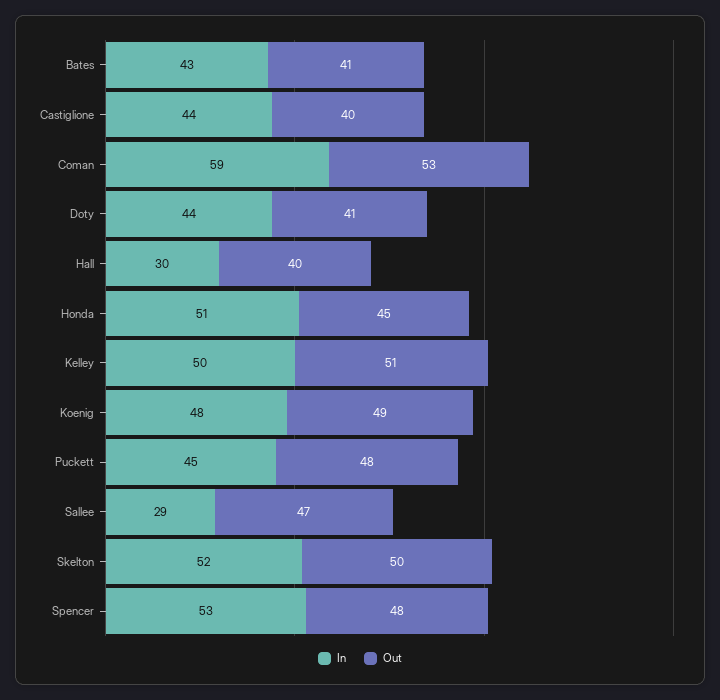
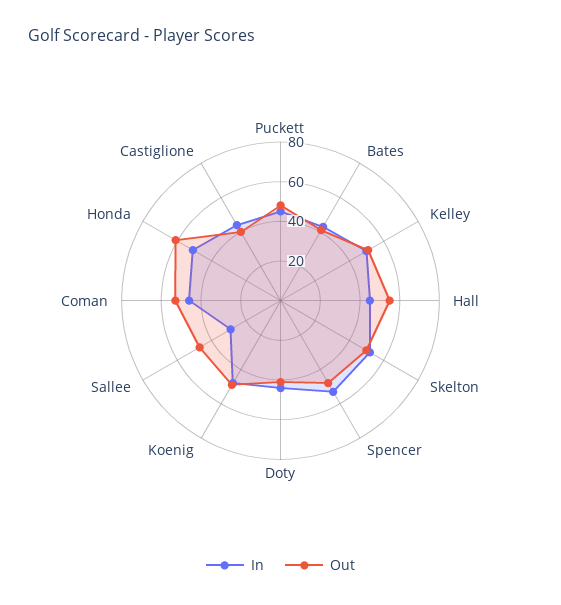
In, Coman: 59 -> 45
In, Hall: 30 -> 45
Out, Hall: 40 -> 55
Out, Honda: 45 -> 60

